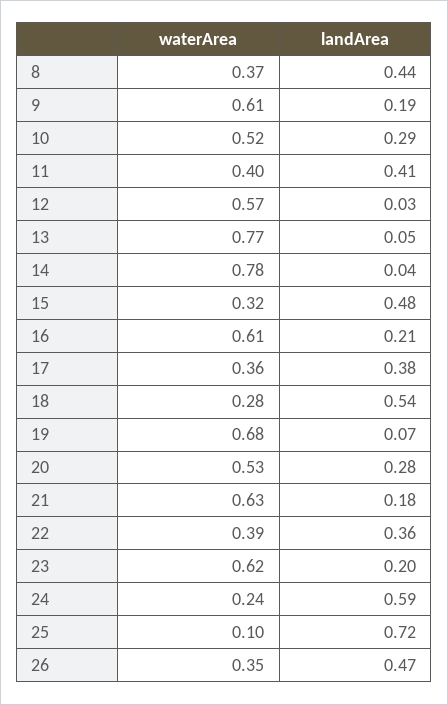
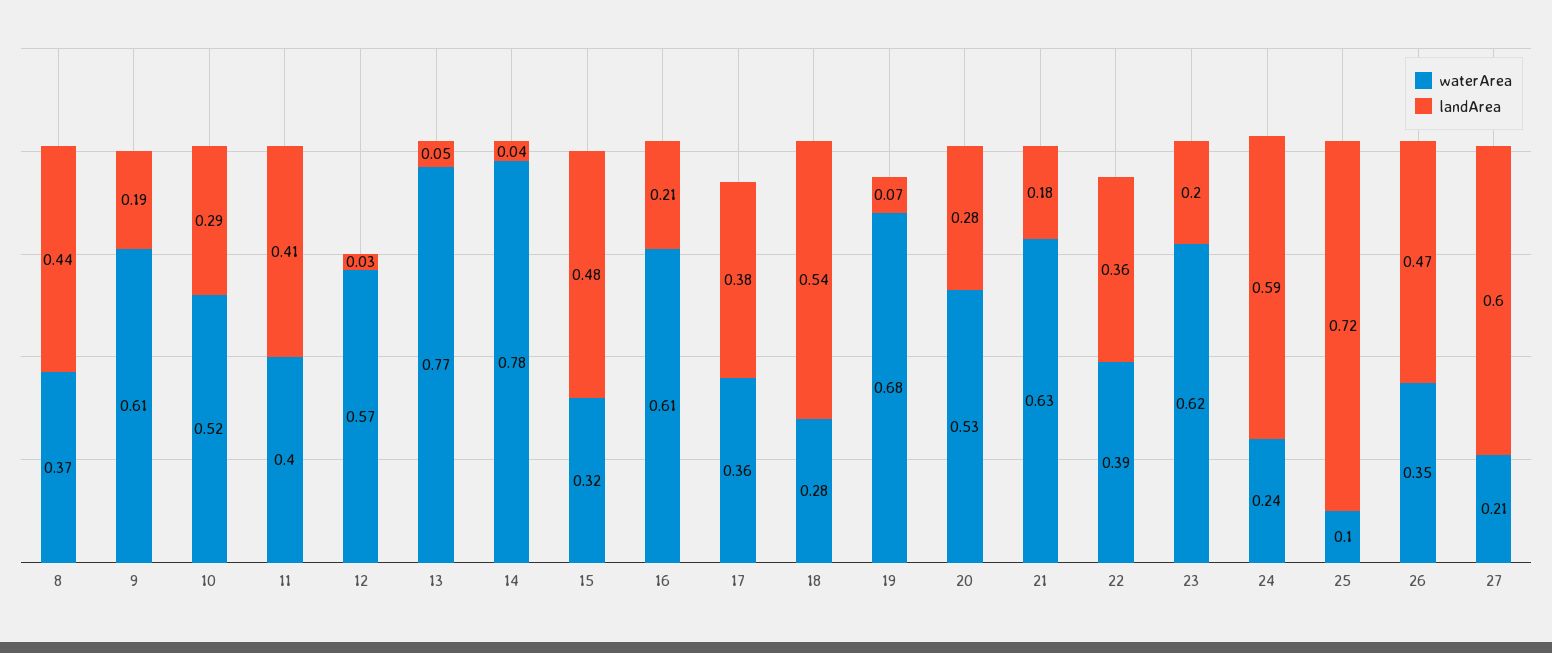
waterArea, 27: none -> 0.21
landArea, 27: none -> 0.6

